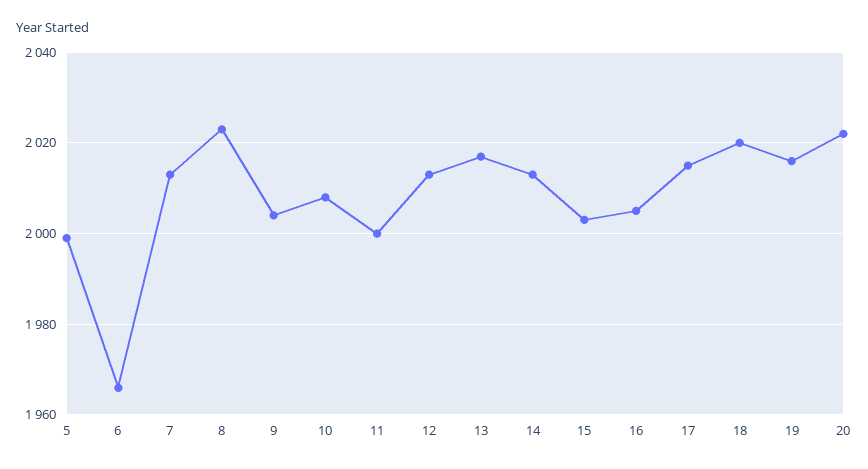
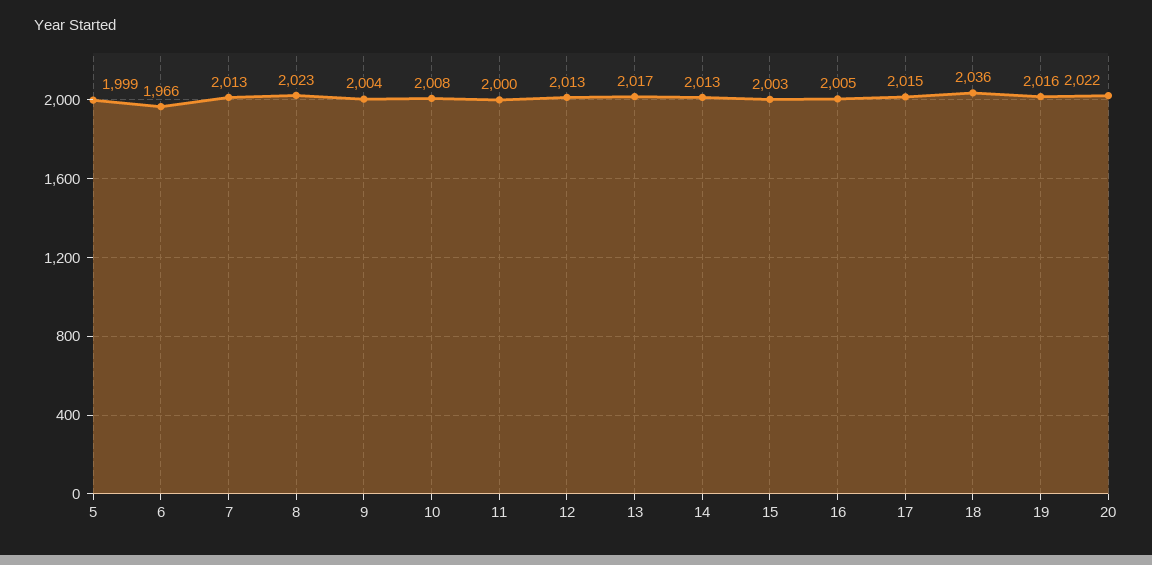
18: 2020 -> 2036

